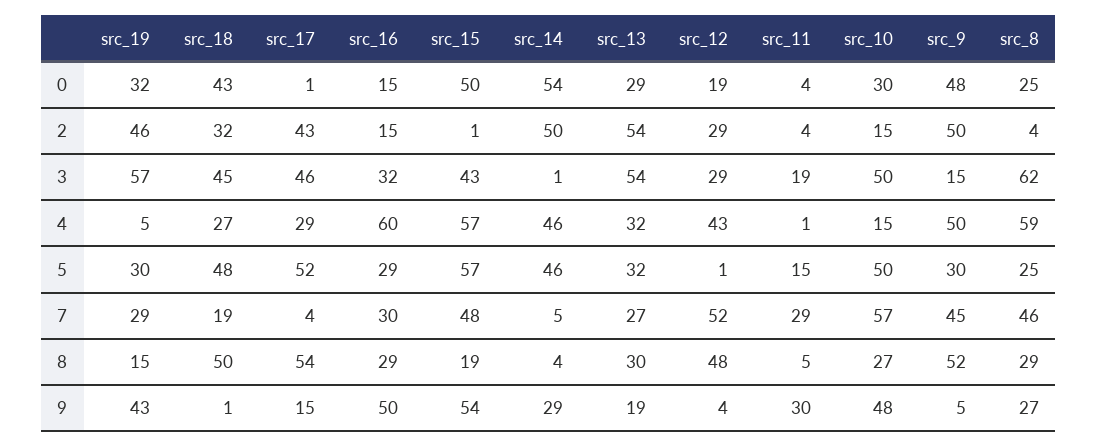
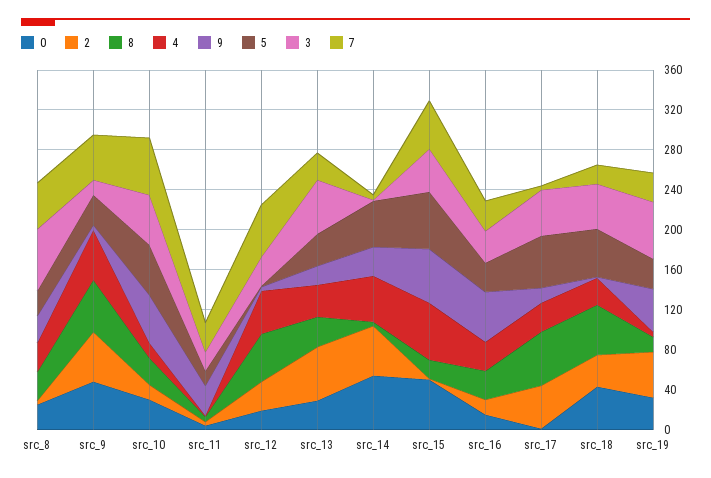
4, src_16: 60 -> 30
4, src_8: 59 -> 30

